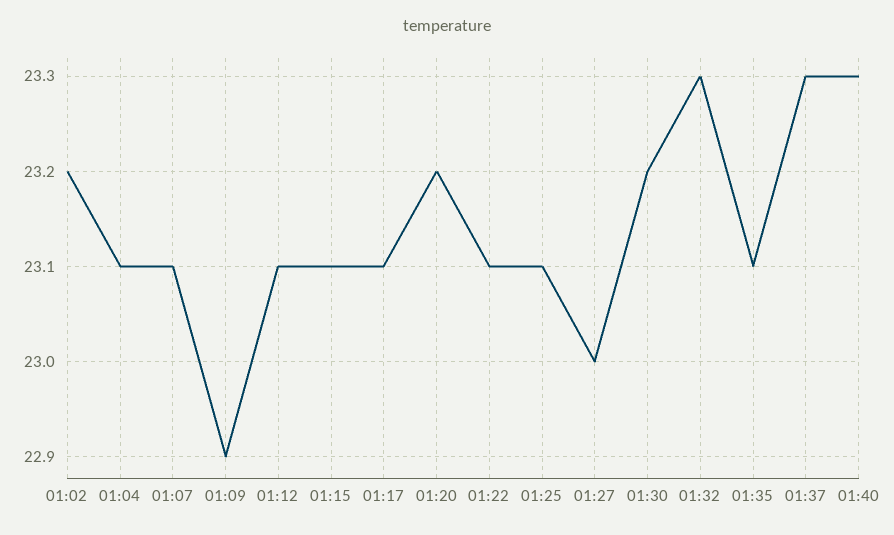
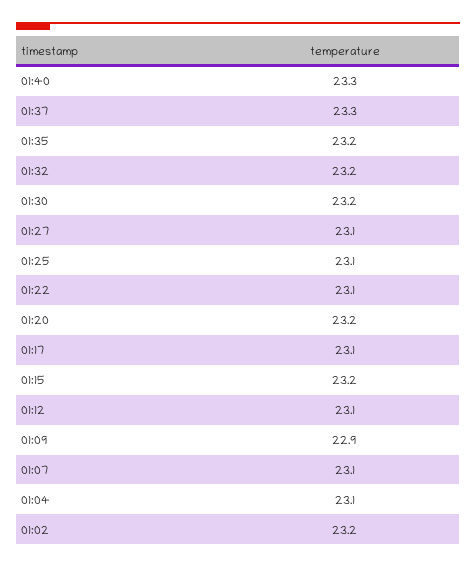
01:15: 23.1 -> 23.2
01:27: 23 -> 23.1
01:32: 23.3 -> 23.2
01:35: 23.1 -> 23.2

